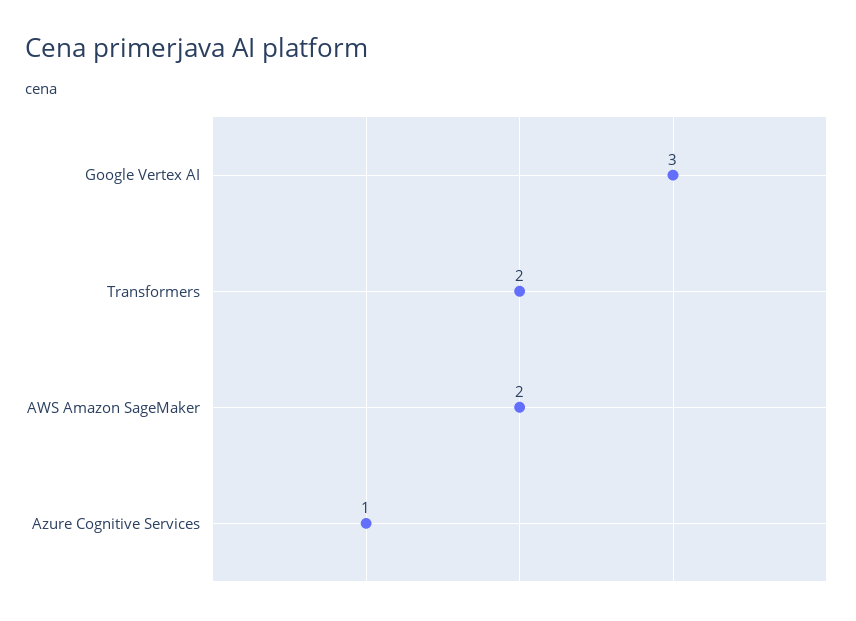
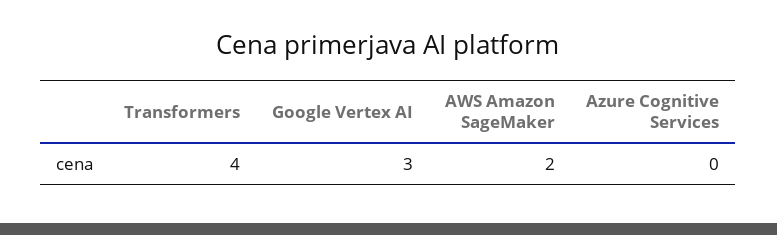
Transformers: 2 -> 4
Azure Cognitive Services: 1 -> 0

